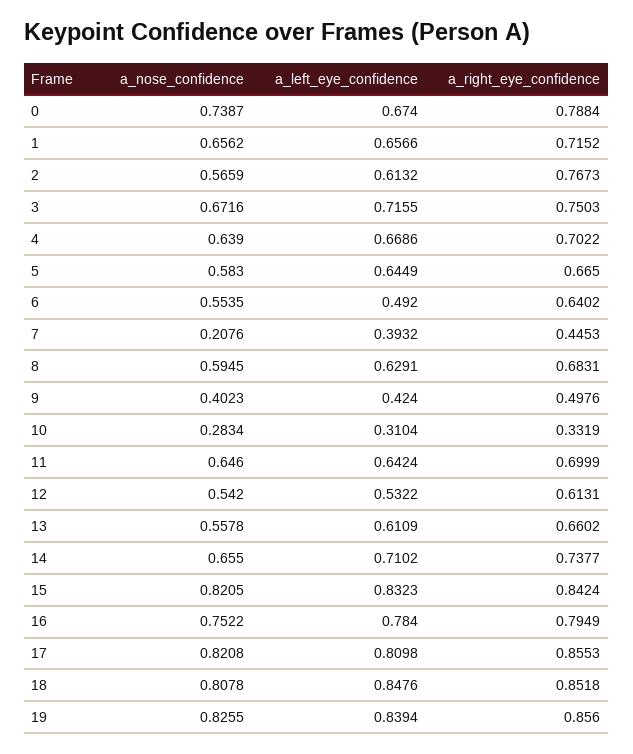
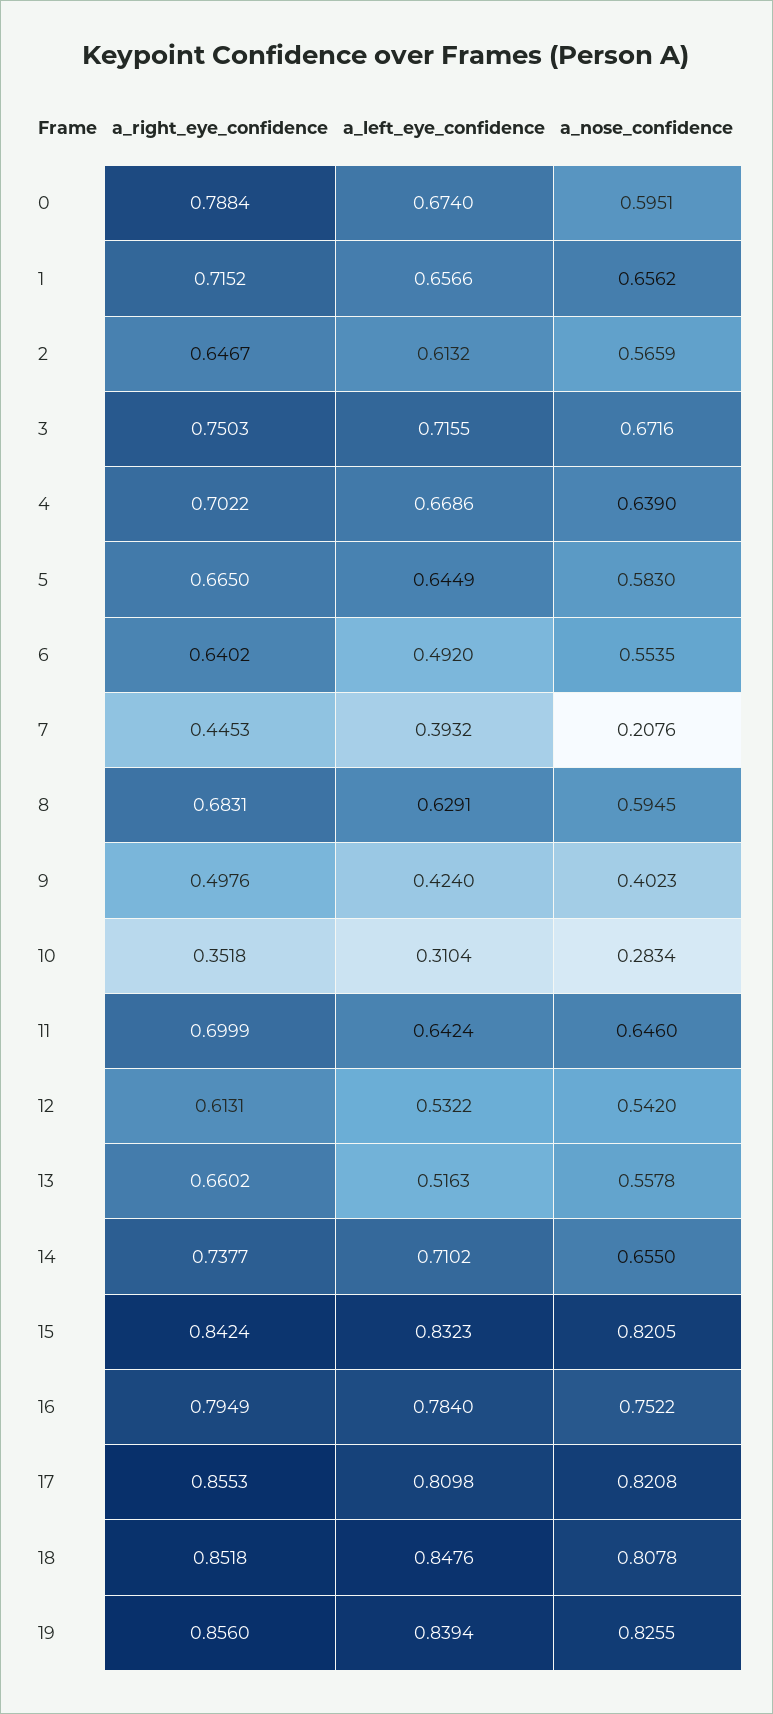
a_nose_confidence, 0: 0.7387 -> 0.5951
a_right_eye_confidence, 2: 0.7673 -> 0.6467
a_right_eye_confidence, 10: 0.3319 -> 0.3518
a_left_eye_confidence, 13: 0.6109 -> 0.5163

